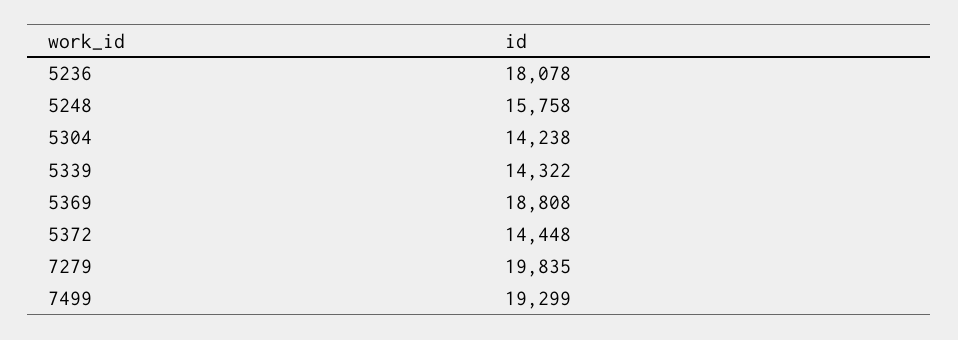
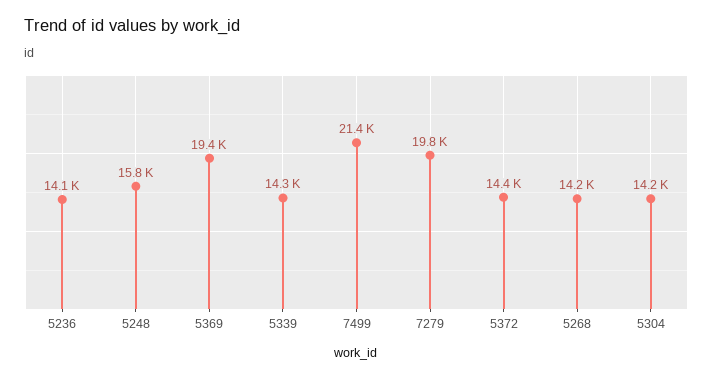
5236: 18078 -> 14100
5369: 18808 -> 19400
7499: 19299 -> 21400
5268: none -> 14200

